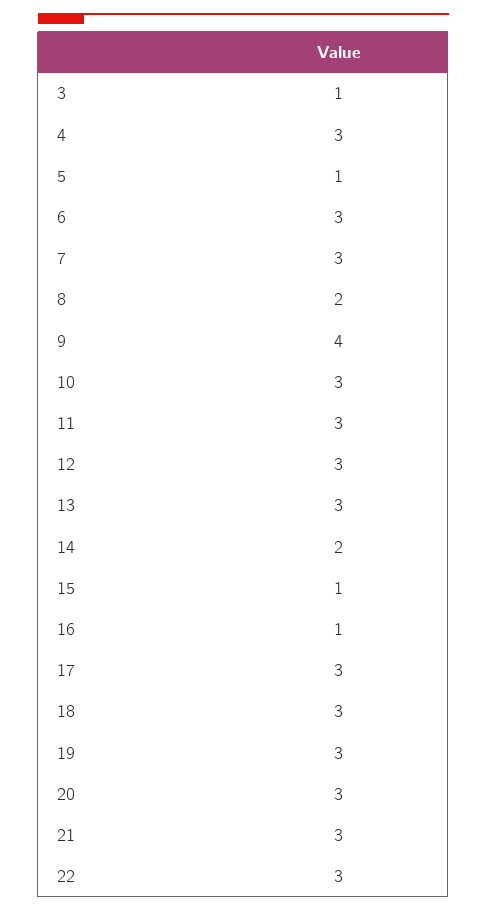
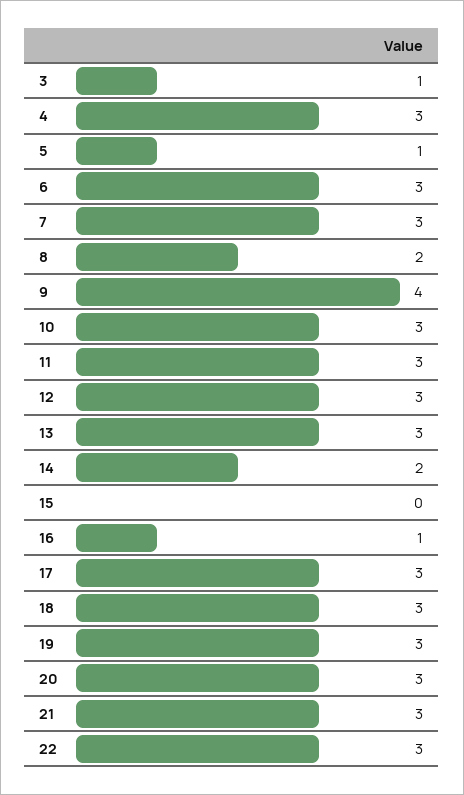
15: 1 -> 0

